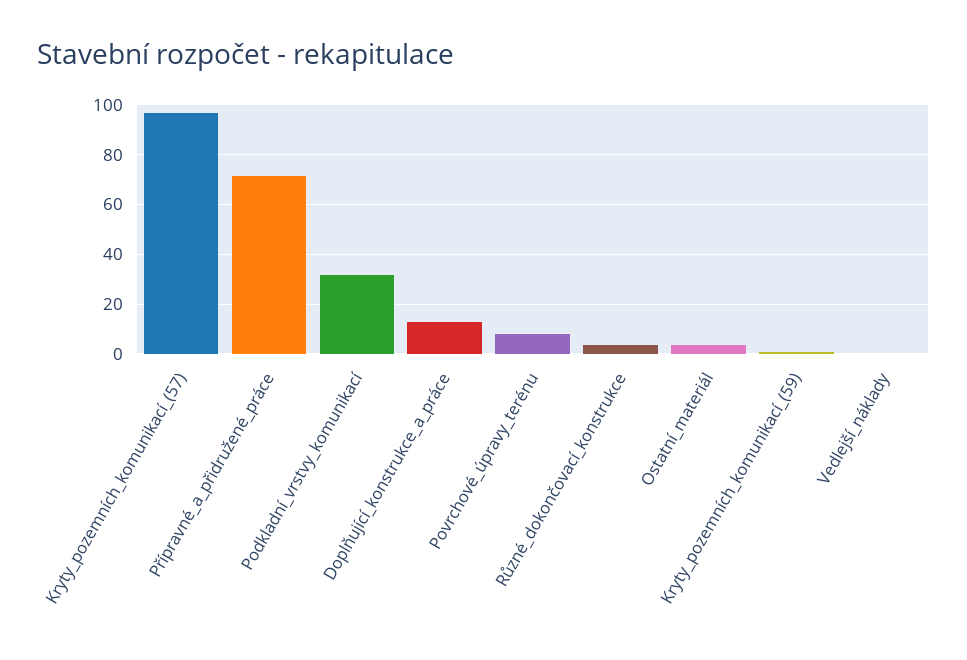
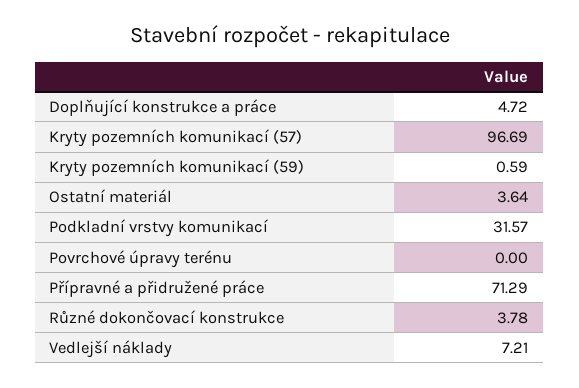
Doplňující_konstrukce_a_práce: 12.5 -> 4.72
Povrchové_úpravy_terénu: 7.5 -> 0
Vedlejší_náklady: 0 -> 7.21

